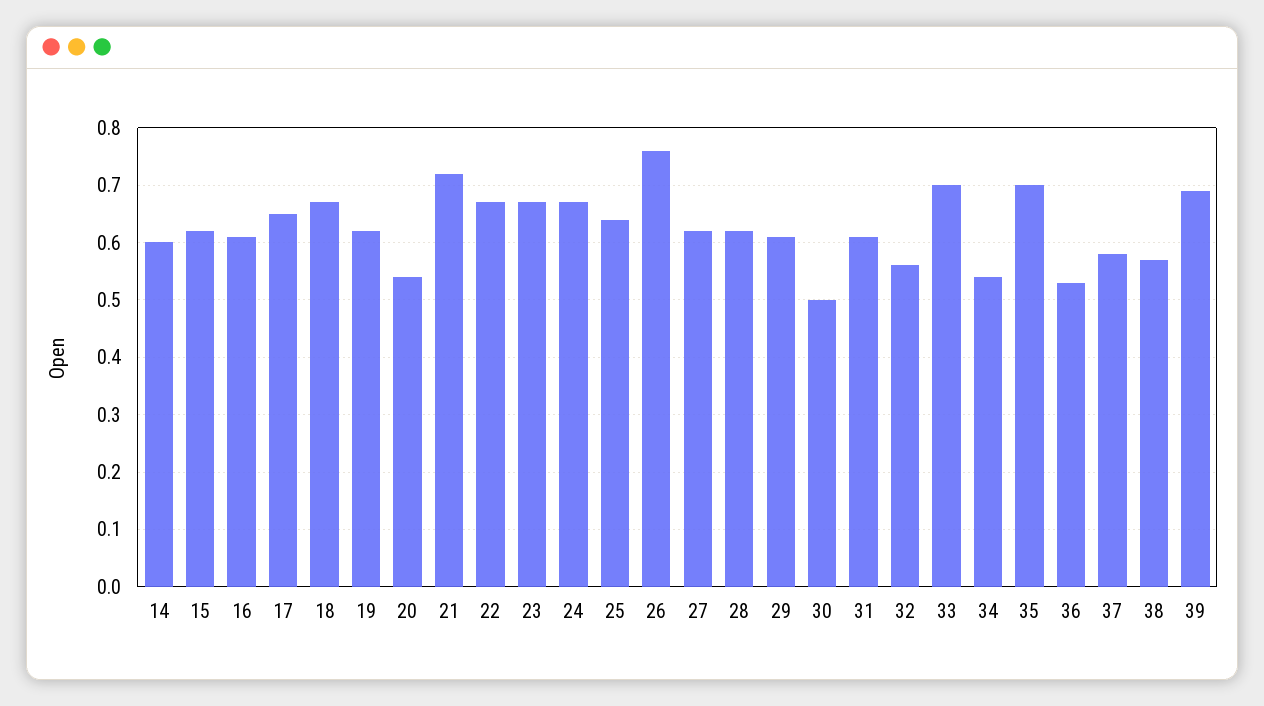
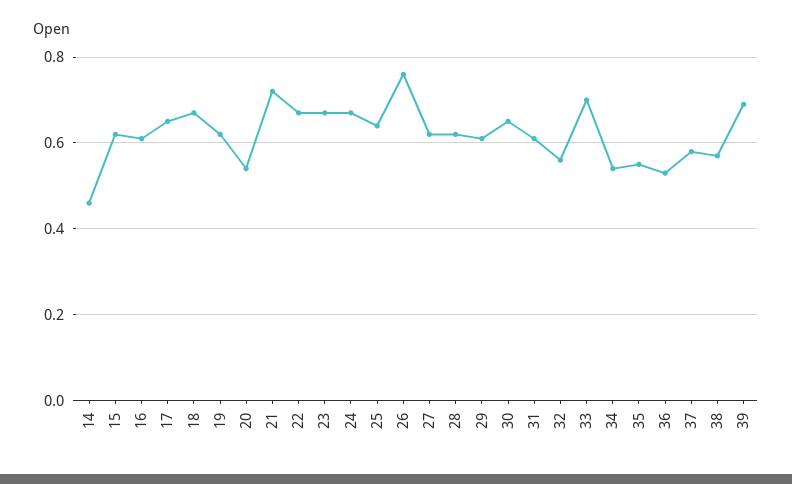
14: 0.6 -> 0.45
30: 0.5 -> 0.65
35: 0.7 -> 0.55

